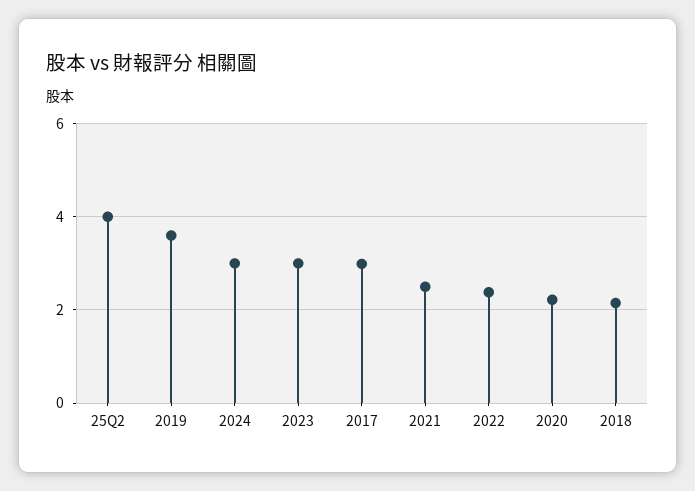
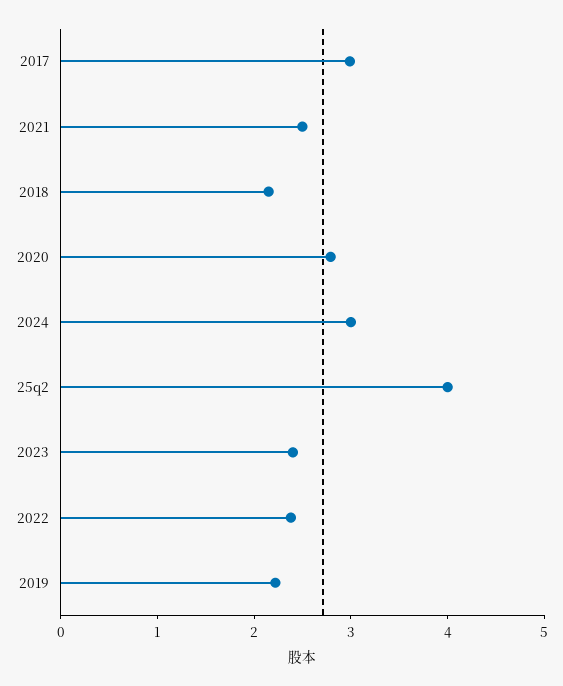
2019: 3.6 -> 2.2
2023: 3 -> 2.4
2020: 2.2 -> 2.8

